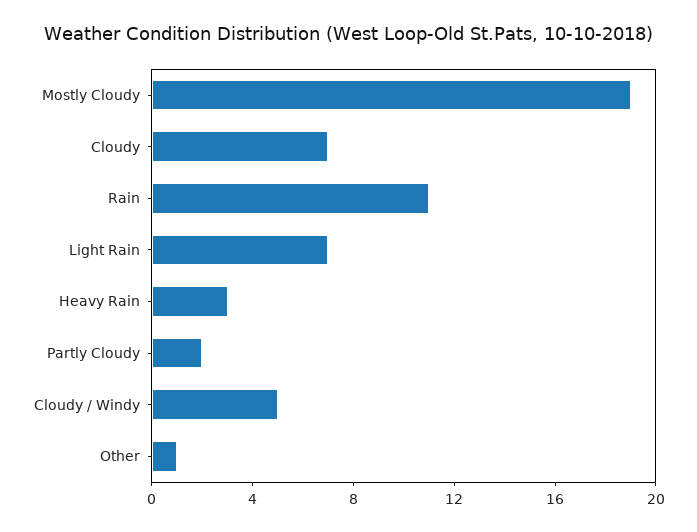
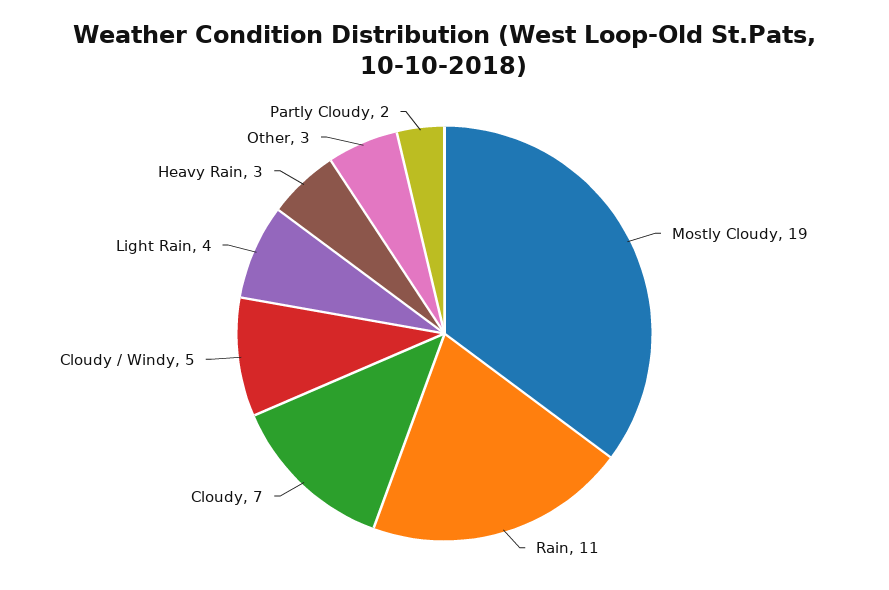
Light Rain: 7 -> 4
Other: 1 -> 3

